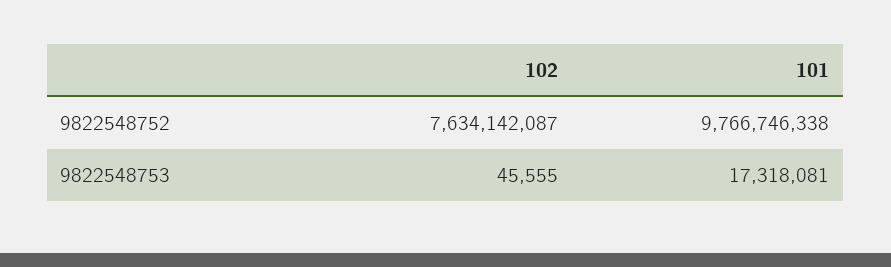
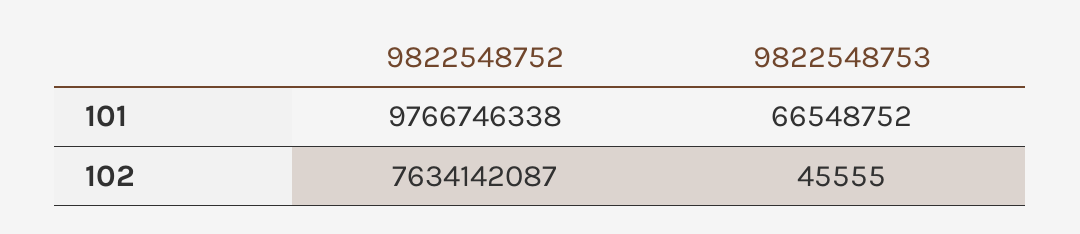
101, 9822548753: 17318081 -> 66548752

